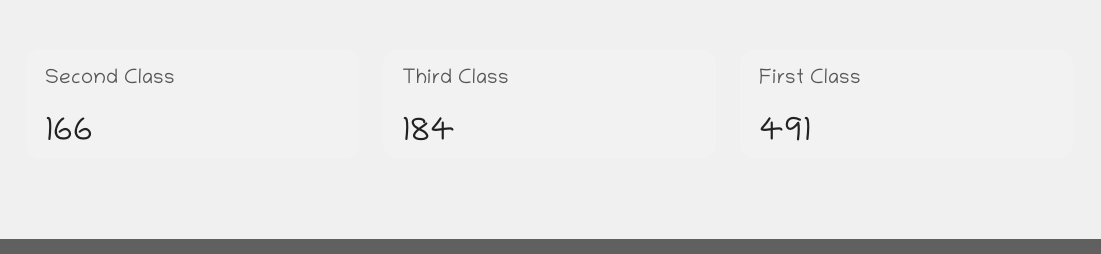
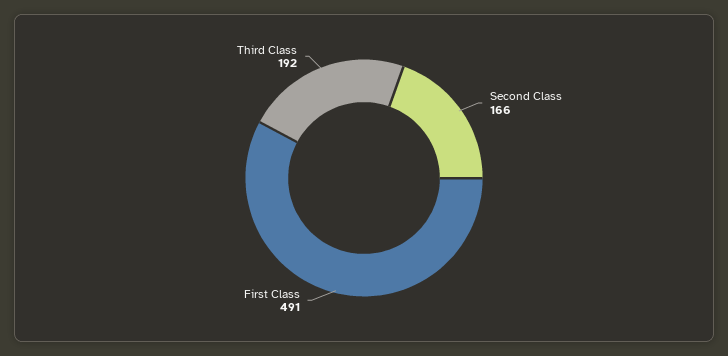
Third Class: 184 -> 192

